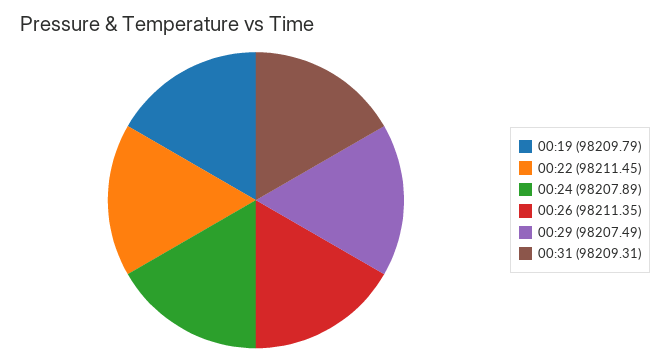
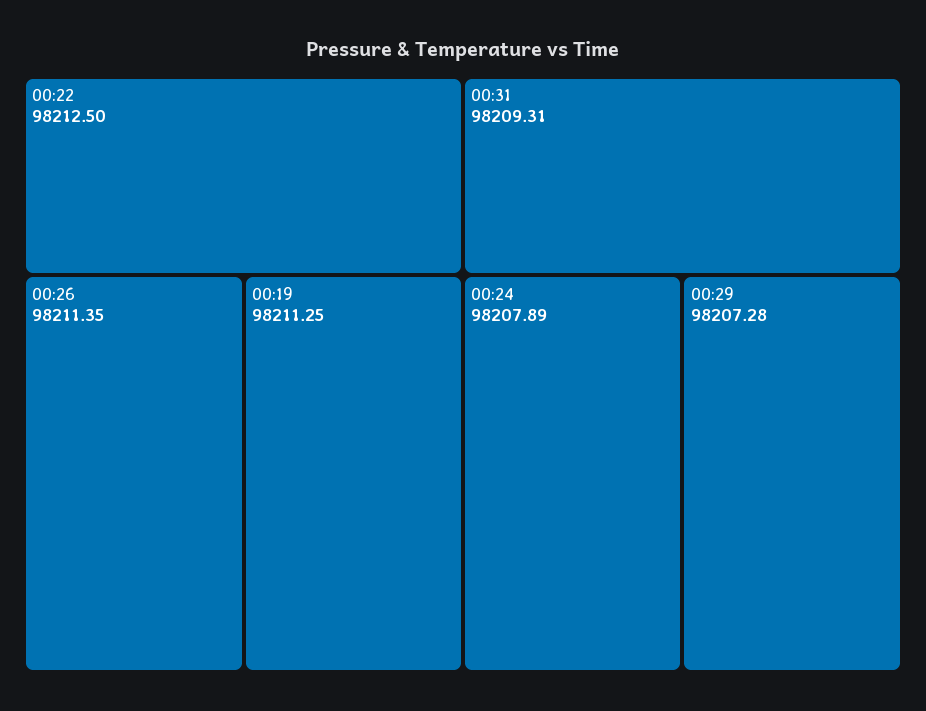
00:19: 98209.79 -> 98211.25
00:22: 98211.45 -> 98212.5
00:29: 98207.49 -> 98207.28

